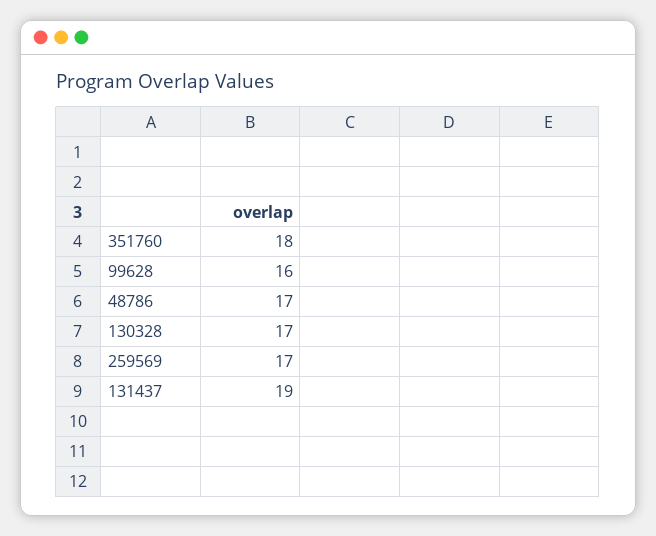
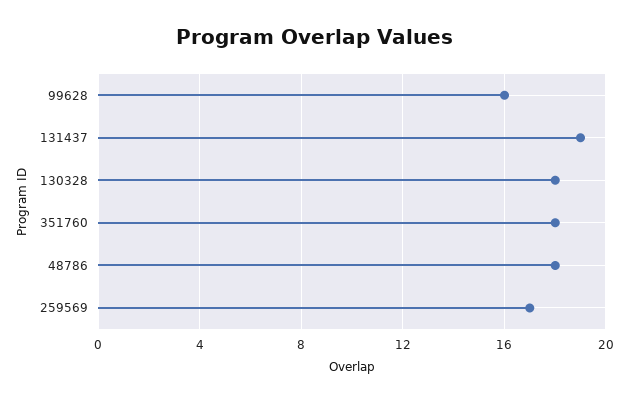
48786: 17 -> 18
130328: 17 -> 18

